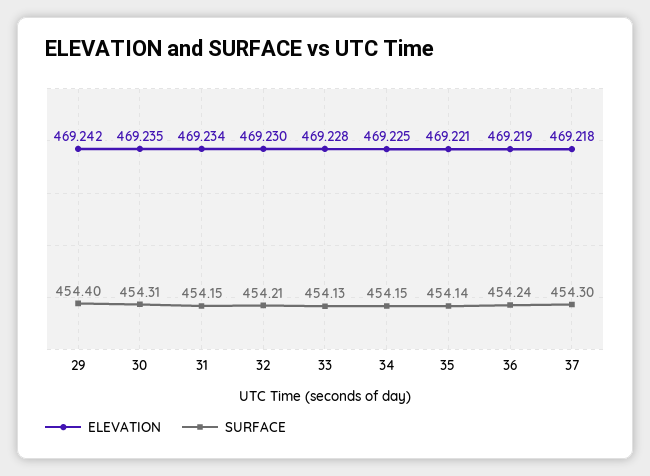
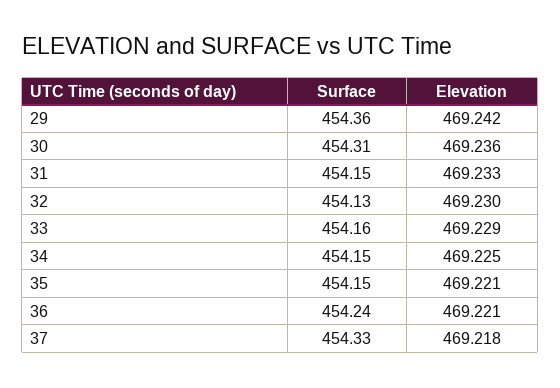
SURFACE, 29: 454.4 -> 454.36
ELEVATION, 30: 469.235 -> 469.236
ELEVATION, 31: 469.234 -> 469.233
SURFACE, 32: 454.21 -> 454.13
ELEVATION, 33: 469.228 -> 469.229
SURFACE, 33: 454.13 -> 454.16
SURFACE, 35: 454.14 -> 454.15
ELEVATION, 36: 469.219 -> 469.221
SURFACE, 37: 454.3 -> 454.33

